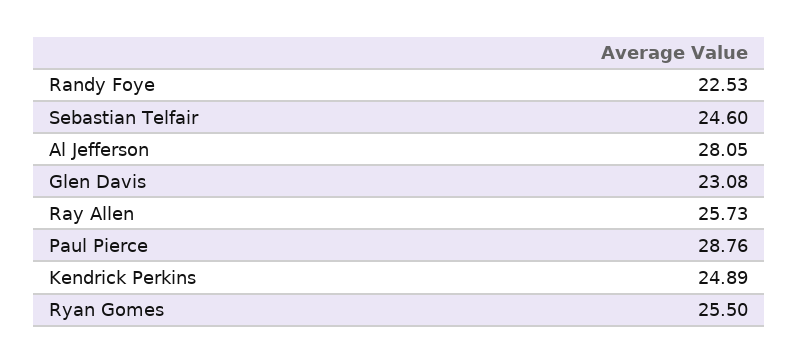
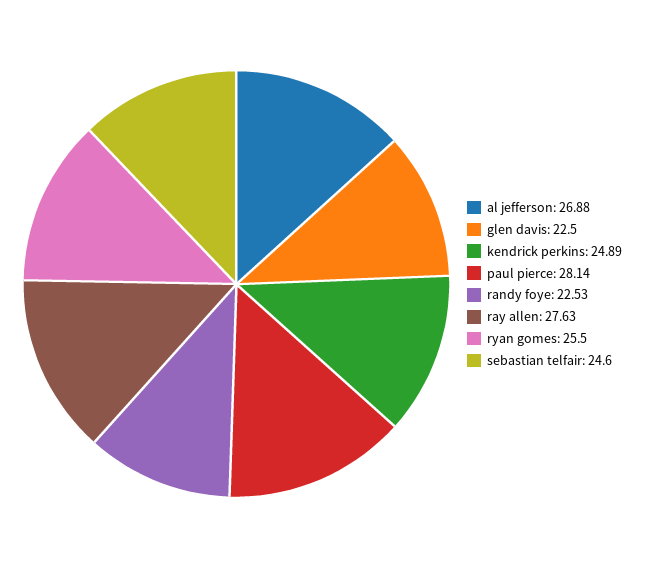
Al Jefferson: 28.05 -> 26.88
Glen Davis: 23.08 -> 22.5
Ray Allen: 25.73 -> 27.63
Paul Pierce: 28.76 -> 28.14

